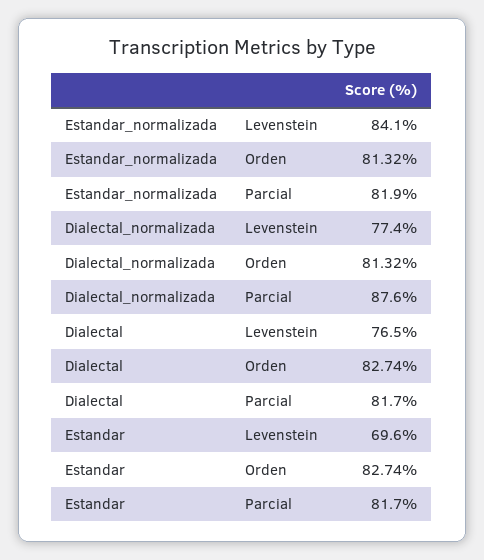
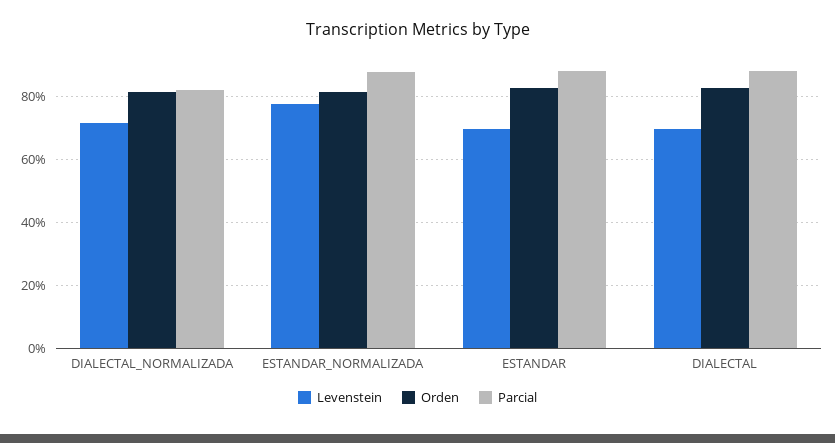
Levenstein, Estandar_normalizada: 84.1 -> 78
Parcial, Estandar_normalizada: 81.9 -> 88
Levenstein, Dialectal_normalizada: 77.4 -> 72
Parcial, Dialectal_normalizada: 87.6 -> 82
Levenstein, Dialectal: 76.5 -> 70
Parcial, Dialectal: 81.7 -> 88
Parcial, Estandar: 81.7 -> 88

